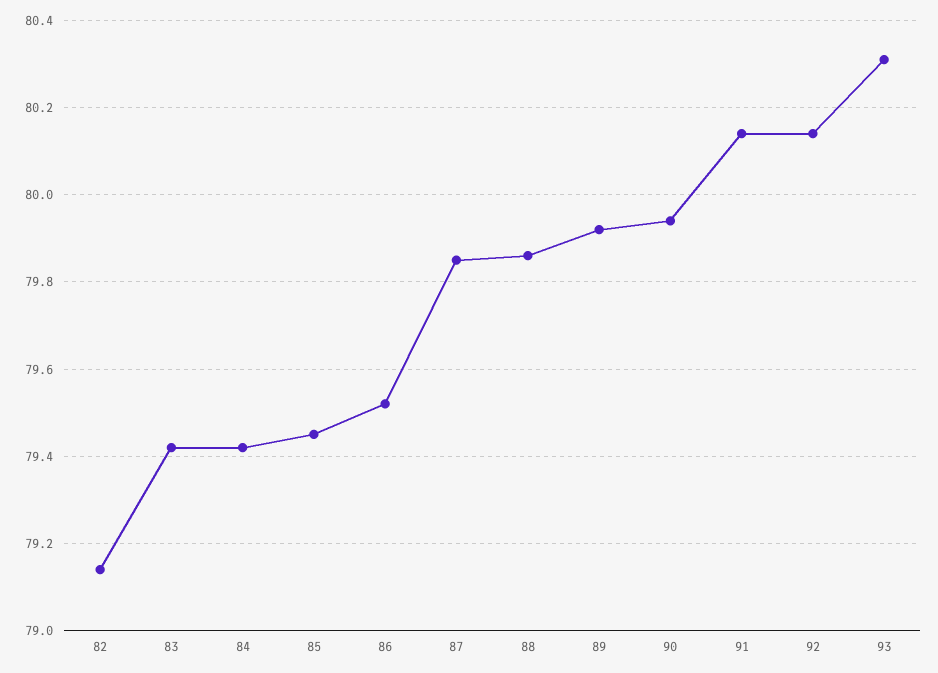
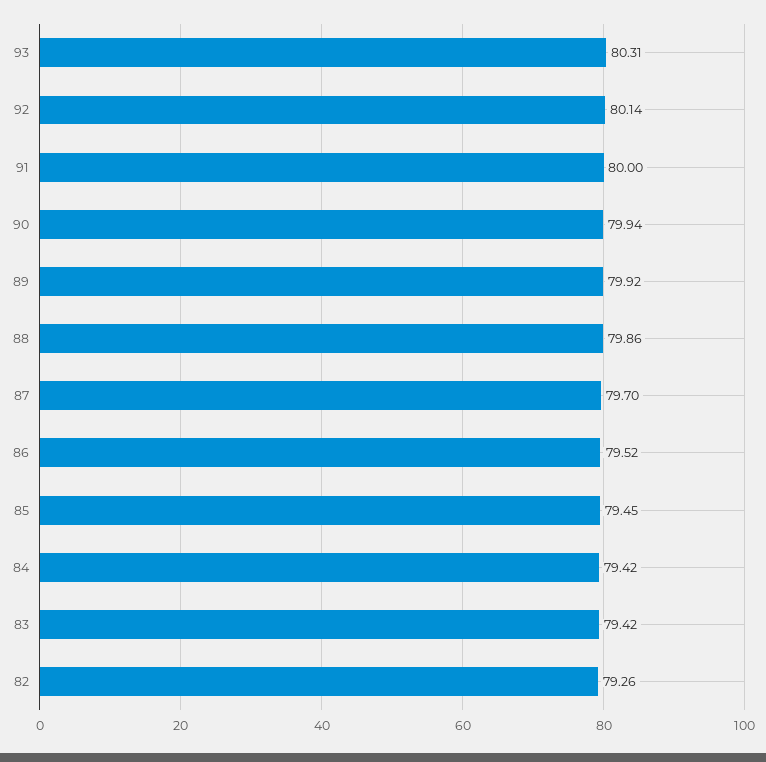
82: 79.15 -> 79.26
87: 79.85 -> 79.7
91: 80.15 -> 80

